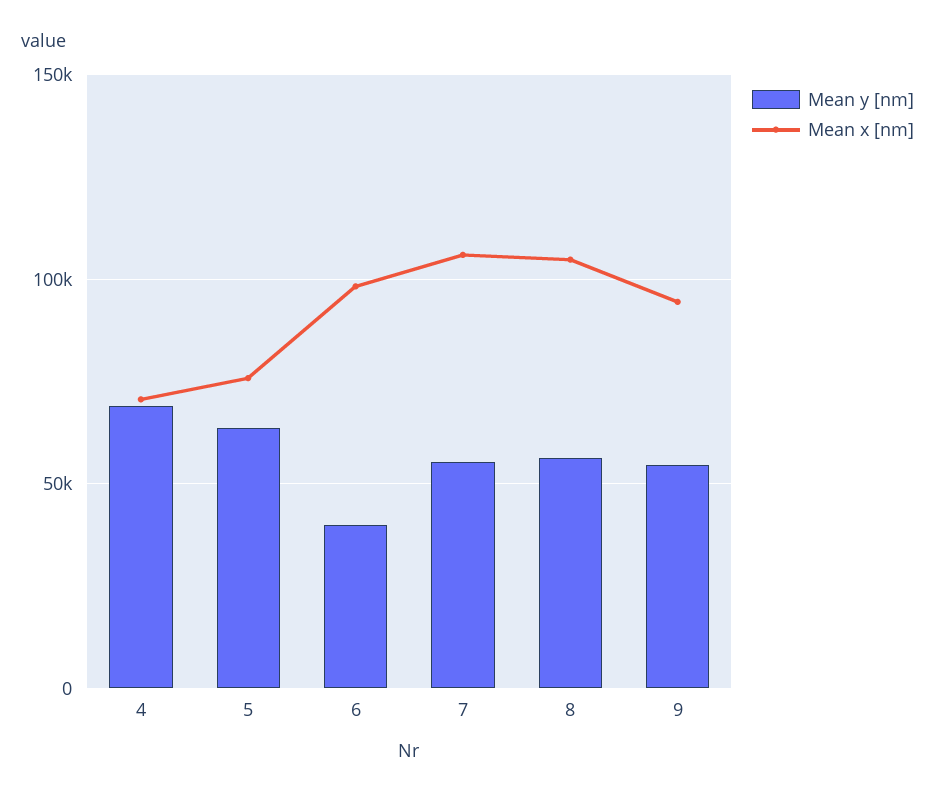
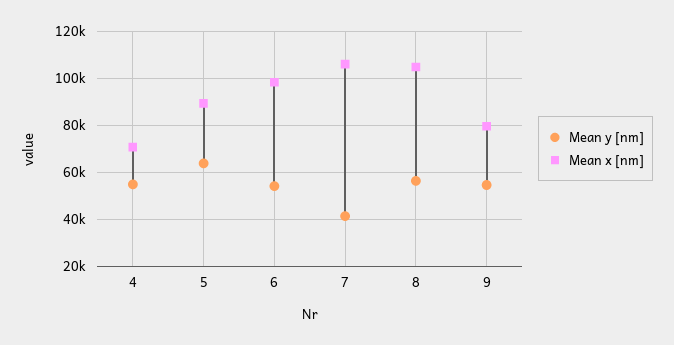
Mean y [nm], 4: 70000 -> 55000
Mean x [nm], 5: 75000 -> 90000
Mean y [nm], 6: 40000 -> 55000
Mean y [nm], 7: 55000 -> 40000
Mean x [nm], 9: 95000 -> 80000

